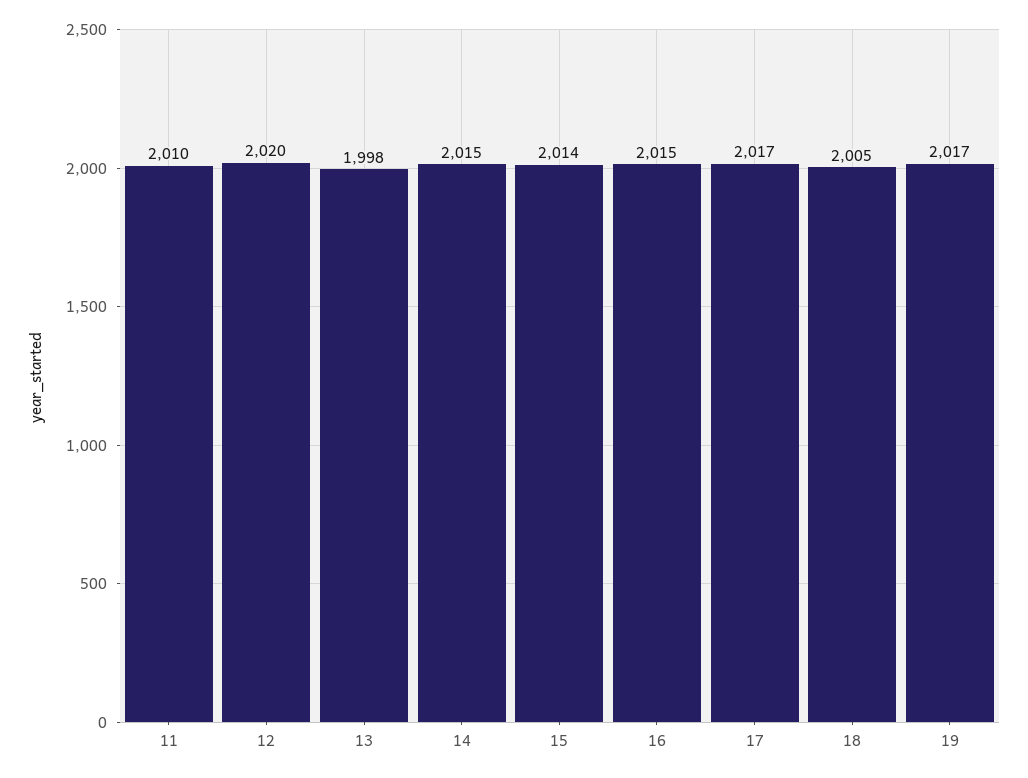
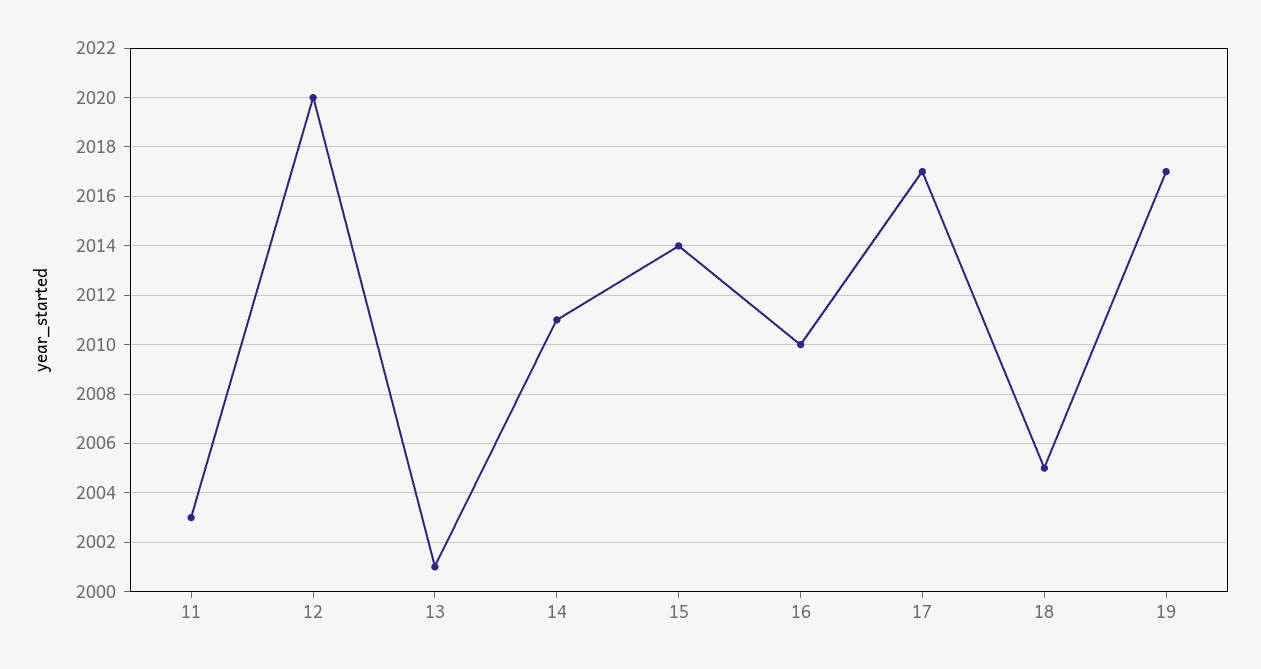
11: 2010 -> 2003
13: 1998 -> 2001
14: 2015 -> 2011
16: 2015 -> 2010

